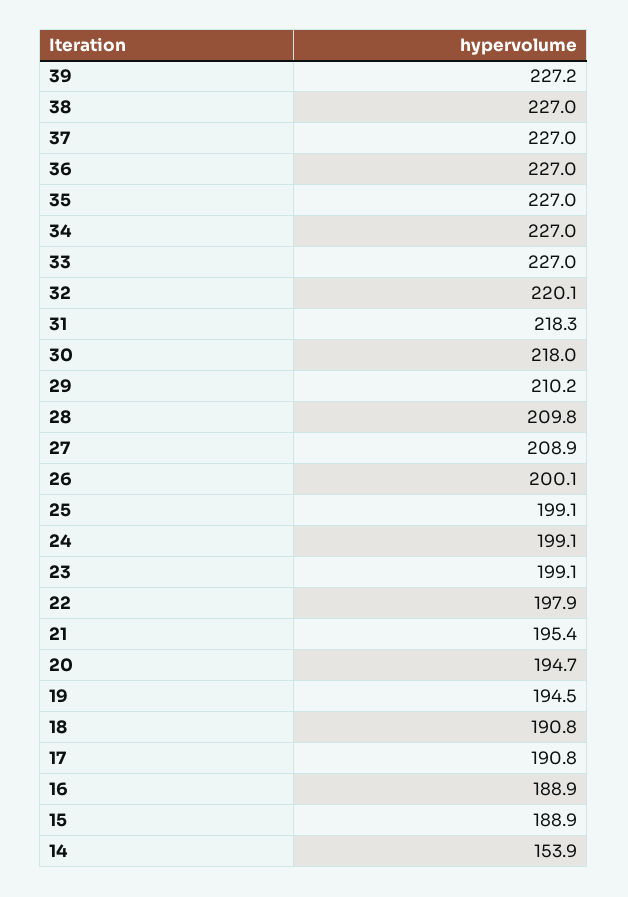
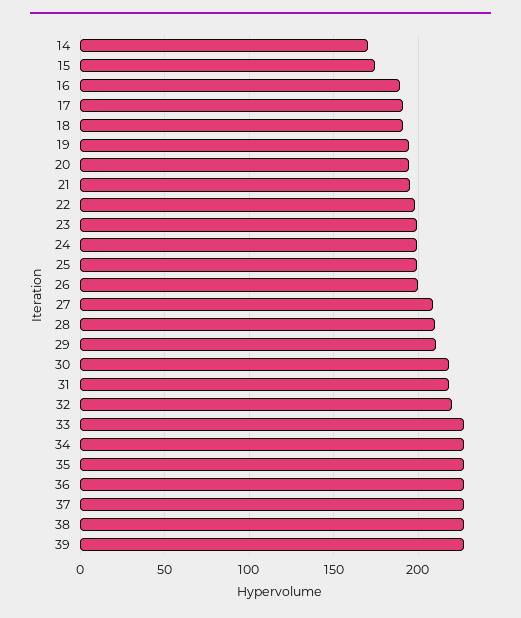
15: 188.9 -> 175
14: 153.9 -> 170

